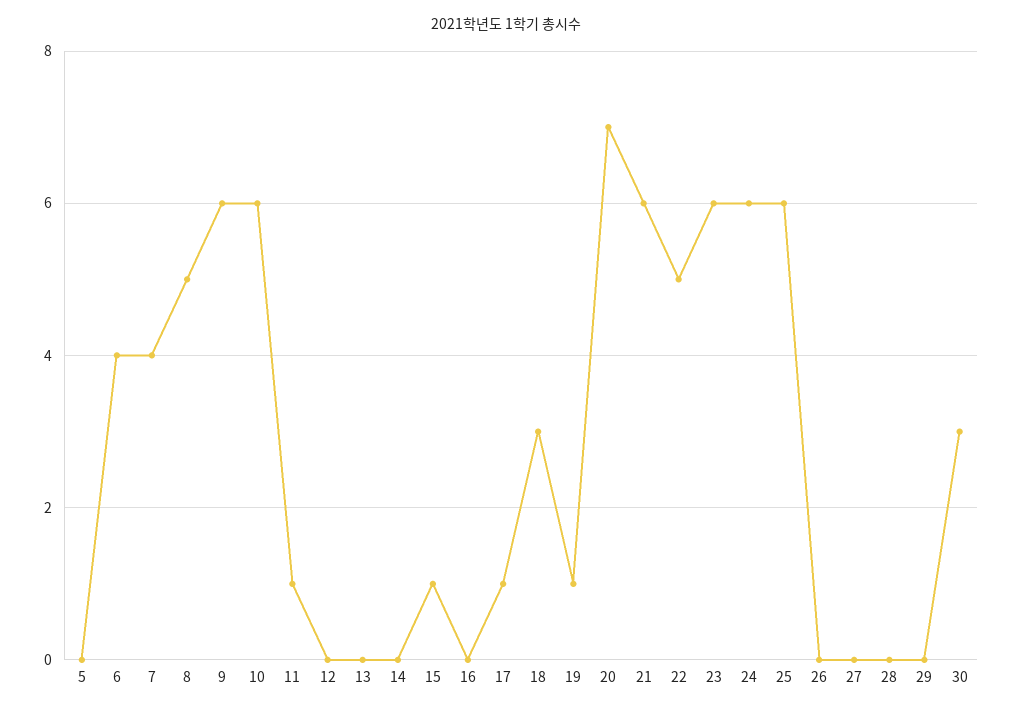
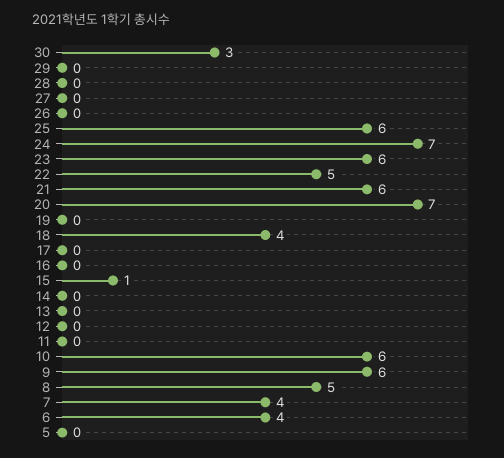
11: 1 -> 0
17: 1 -> 0
18: 3 -> 4
19: 1 -> 0
24: 6 -> 7

